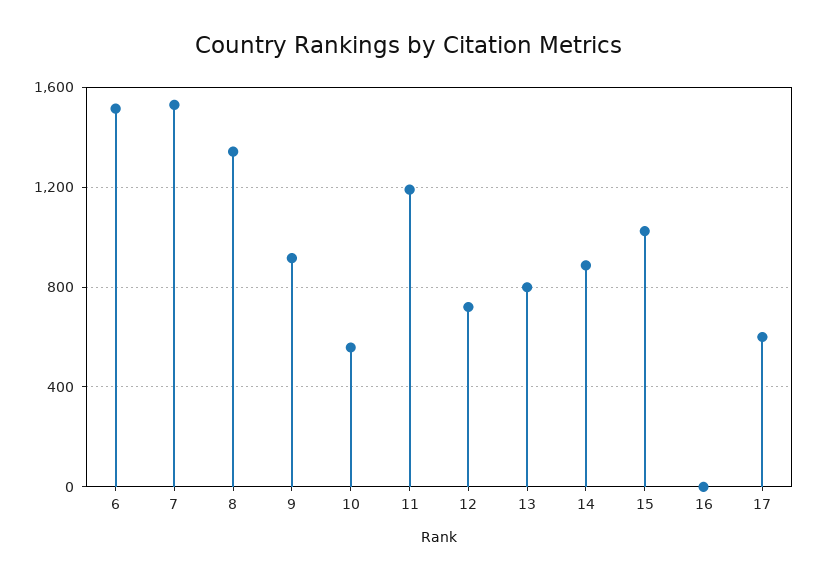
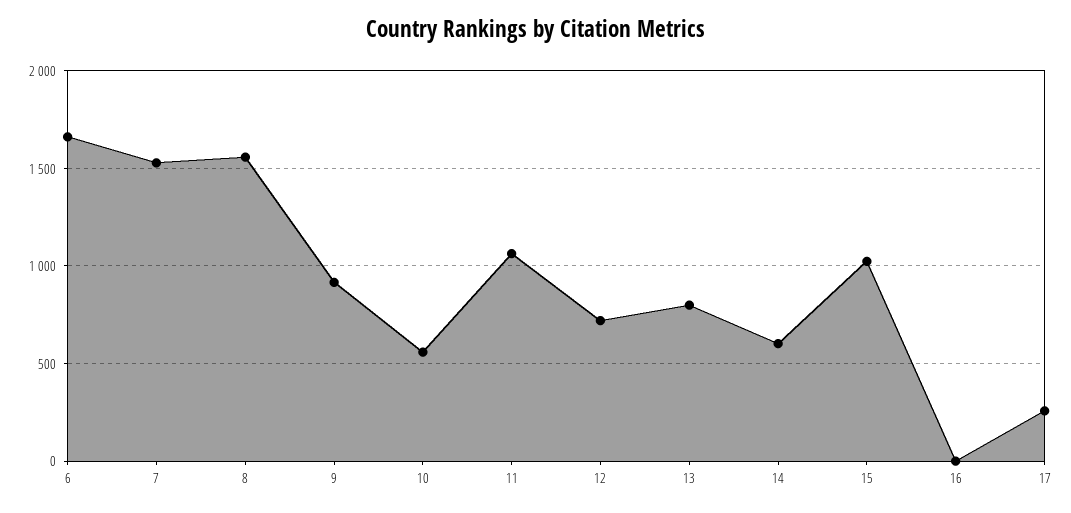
6: 1500 -> 1650
8: 1350 -> 1550
11: 1200 -> 1050
14: 900 -> 600
17: 600 -> 250

